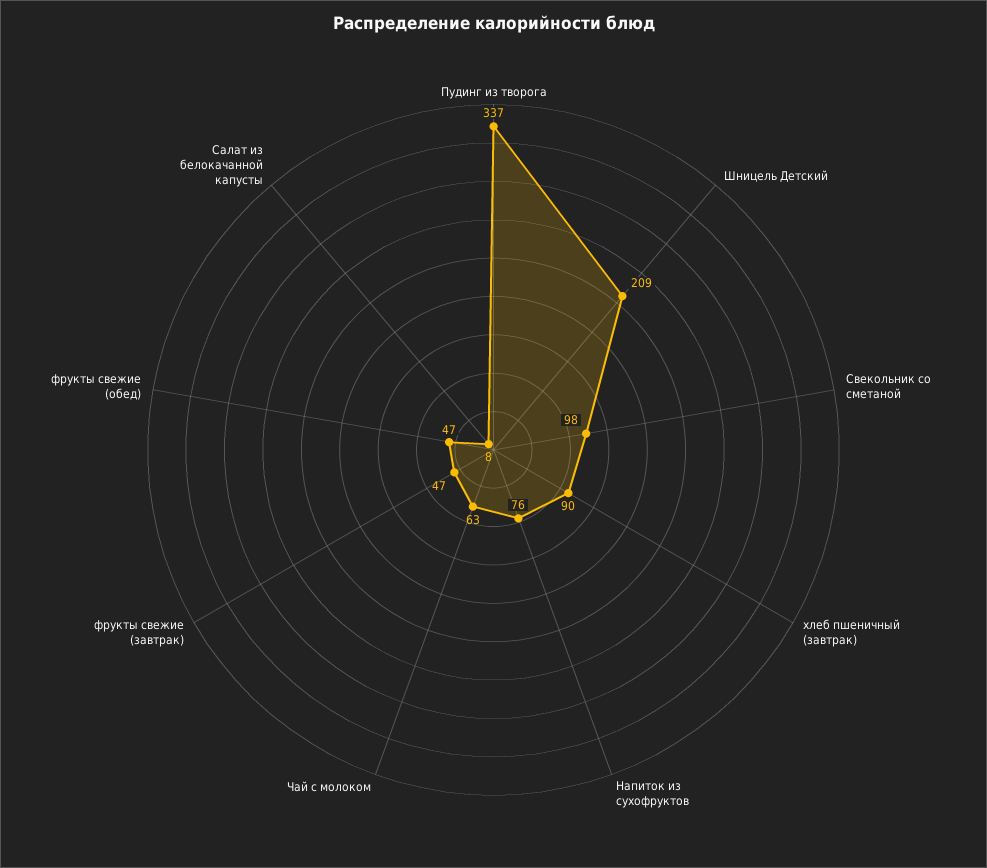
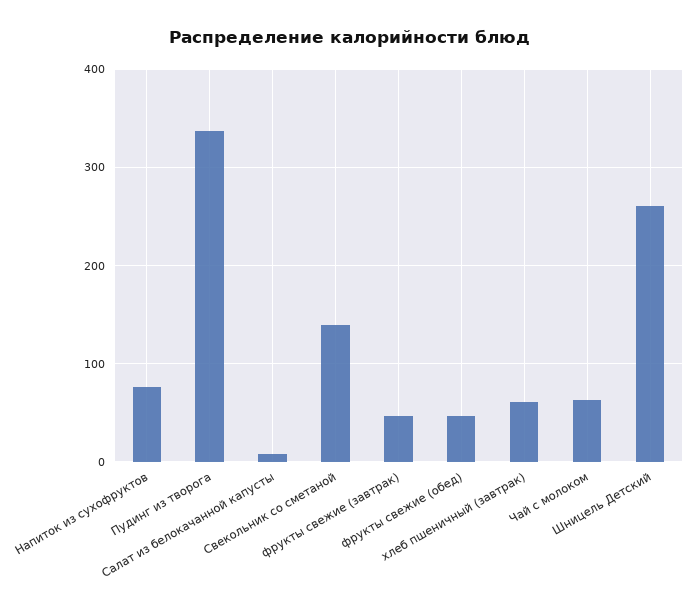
Шницель Детский: 209 -> 260
Свекольник со сметаной: 98 -> 140
хлеб пшеничный (завтрак): 90 -> 60

